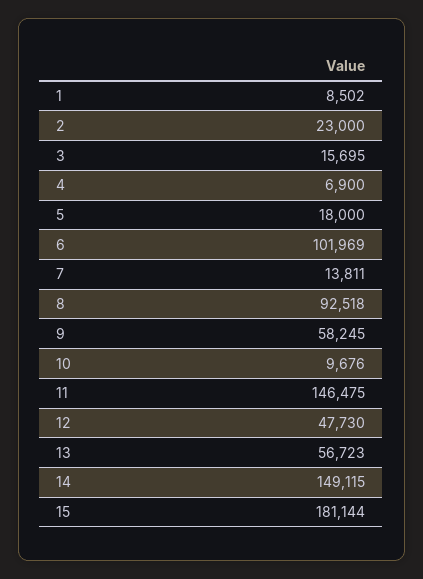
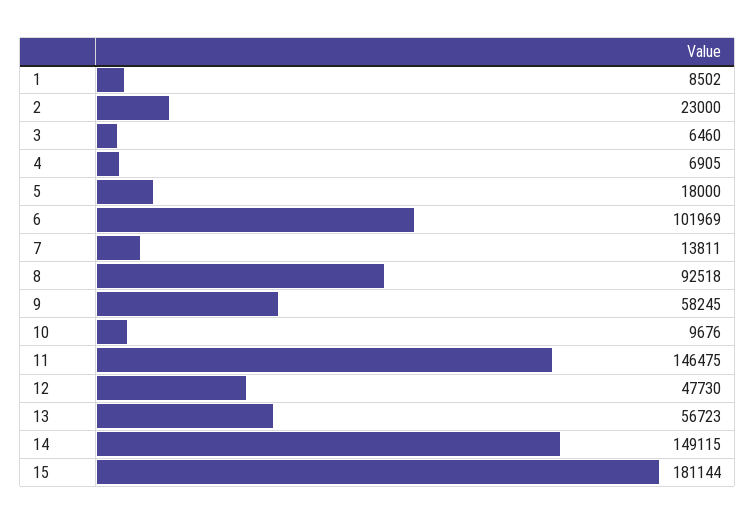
3: 15695 -> 6460
4: 6900 -> 6905

